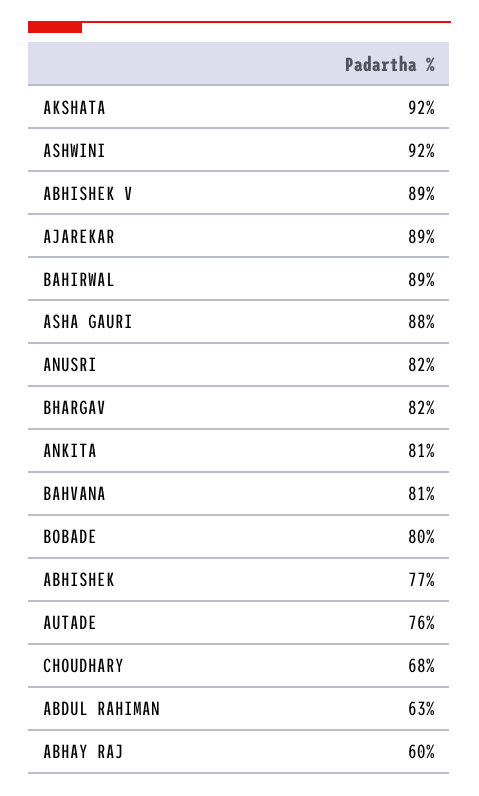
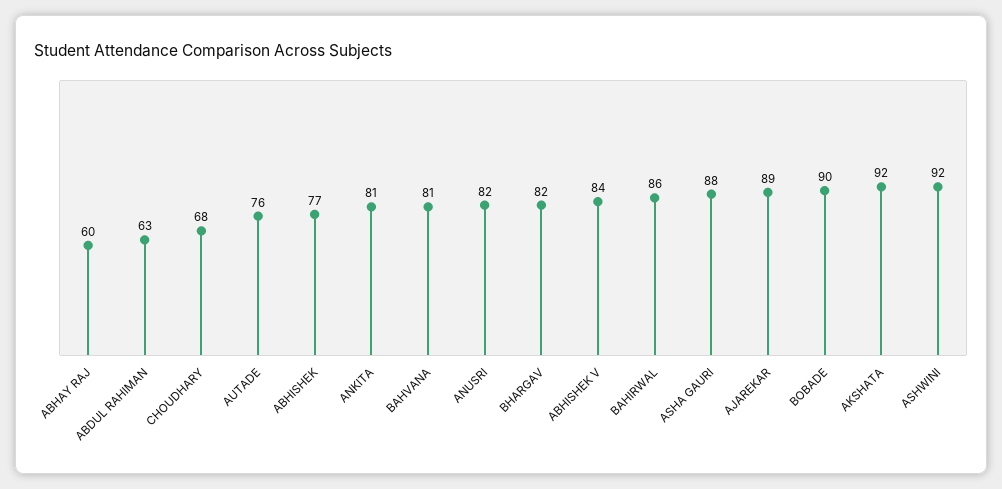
ABHISHEK V: 89 -> 84
BAHIRWAL: 89 -> 86
BOBADE: 80 -> 90

